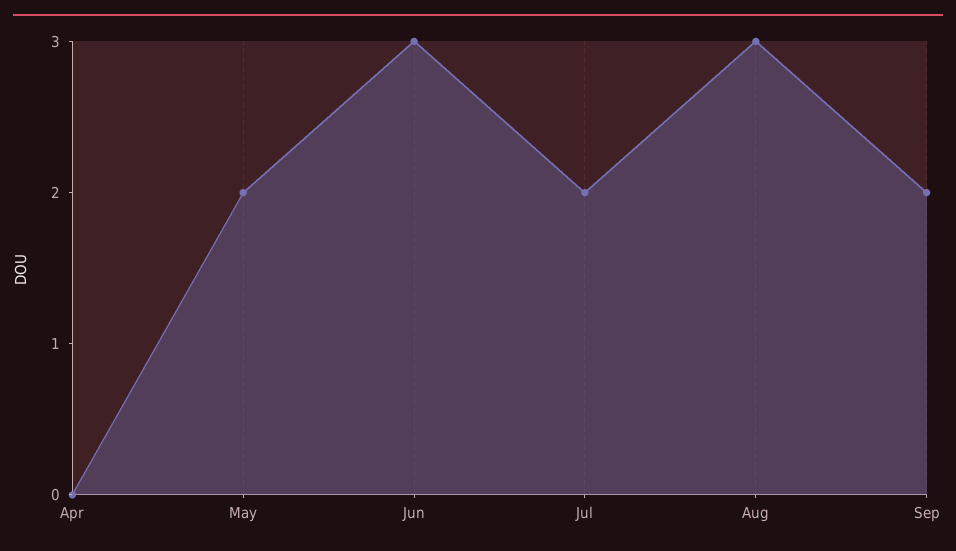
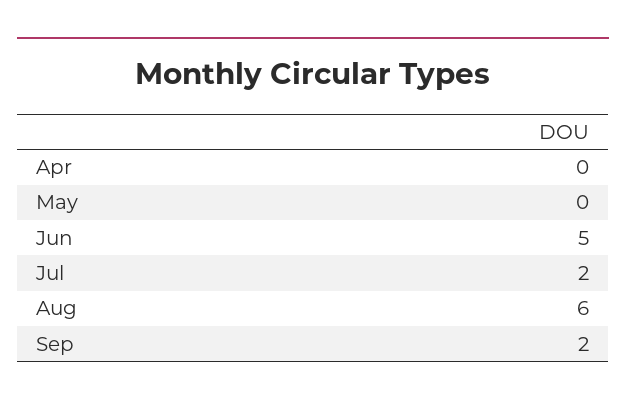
May: 2 -> 0
Jun: 3 -> 5
Aug: 3 -> 6

